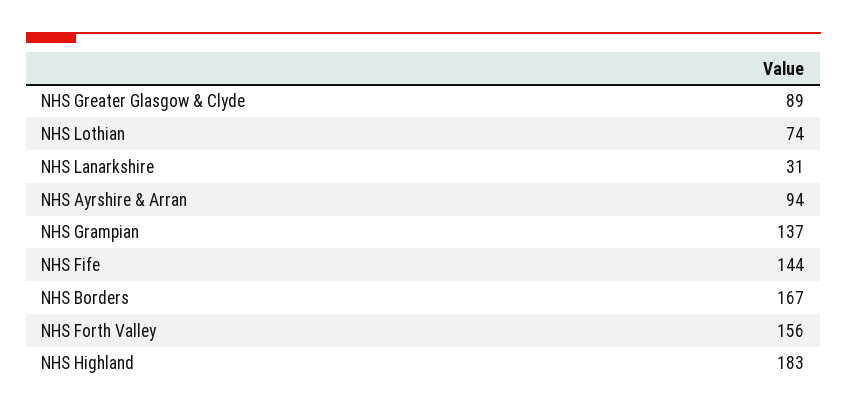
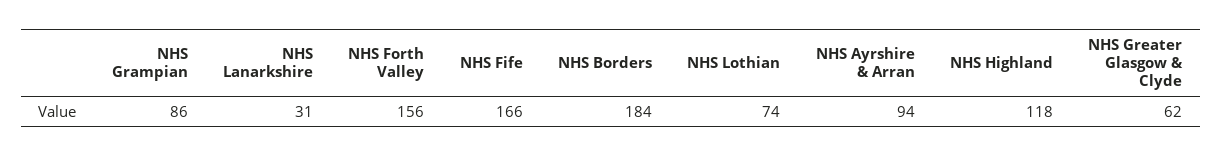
NHS Greater Glasgow & Clyde: 89 -> 62
NHS Grampian: 137 -> 86
NHS Fife: 144 -> 166
NHS Borders: 167 -> 184
NHS Highland: 183 -> 118

